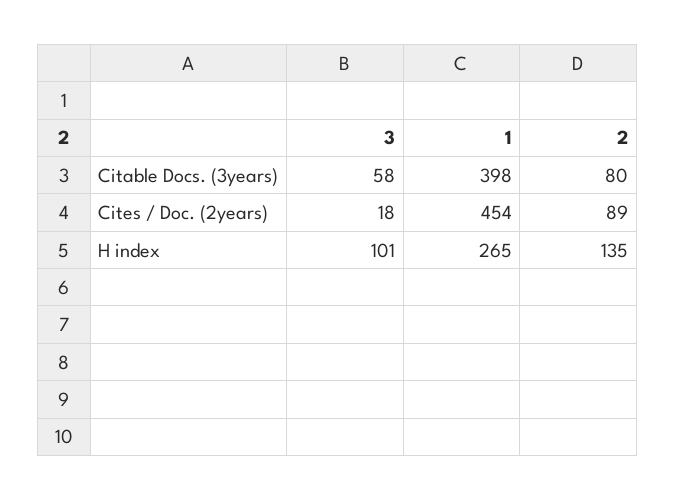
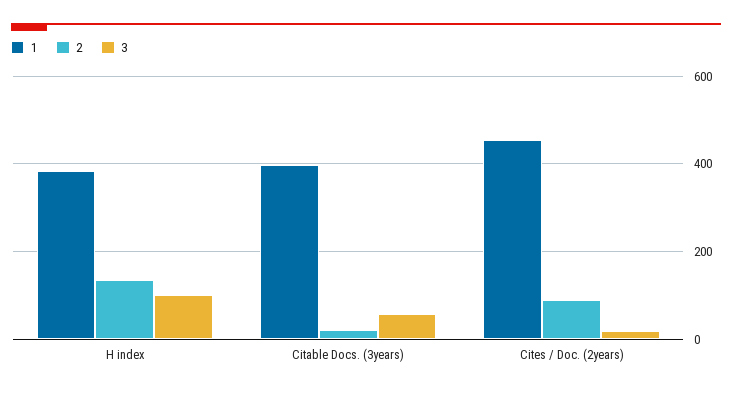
2, Citable Docs. (3years): 80 -> 20
1, H index: 265 -> 380

